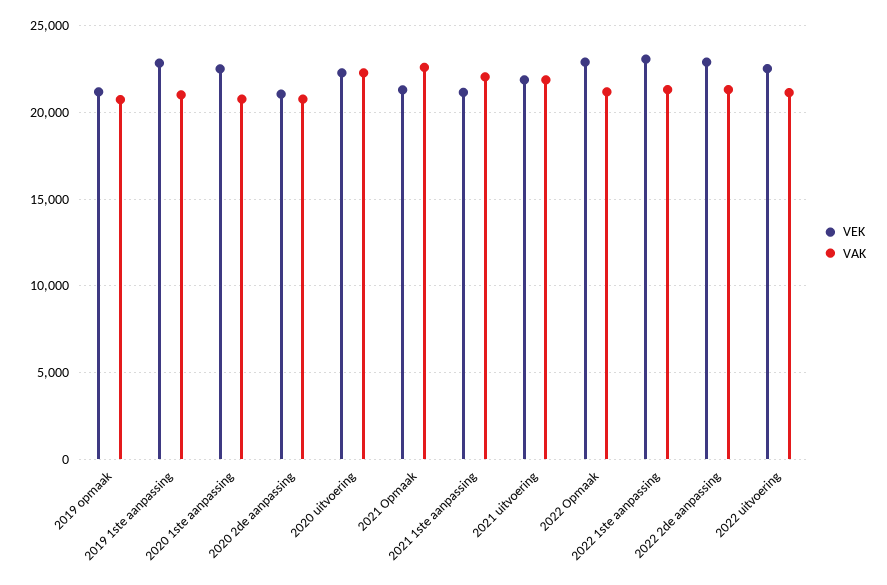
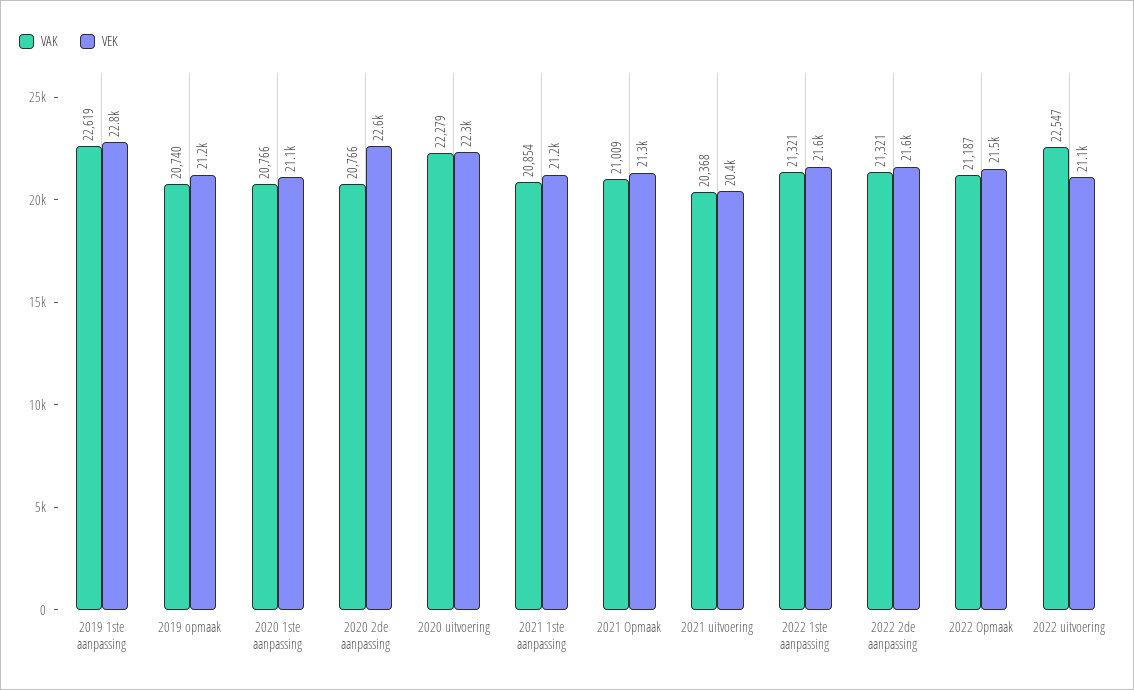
VAK, 2019 1ste aanpassing: 21000 -> 22619
VEK, 2020 1ste aanpassing: 22500 -> 21100
VEK, 2020 2de aanpassing: 21000 -> 22600
VAK, 2021 Opmaak: 22500 -> 21009
VAK, 2021 1ste aanpassing: 22000 -> 20854
VEK, 2021 uitvoering: 22000 -> 20400
VAK, 2021 uitvoering: 22000 -> 20368
VEK, 2022 Opmaak: 23000 -> 21500
VEK, 2022 1ste aanpassing: 23000 -> 21600
VEK, 2022 2de aanpassing: 23000 -> 21600
VEK, 2022 uitvoering: 22500 -> 21100
VAK, 2022 uitvoering: 21000 -> 22547

